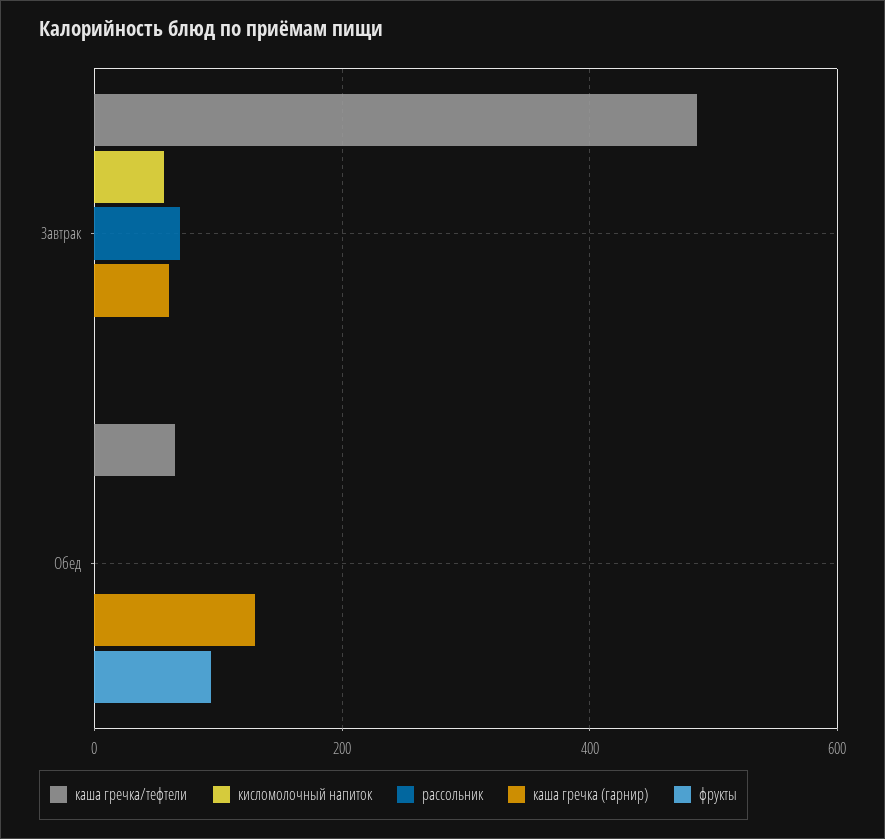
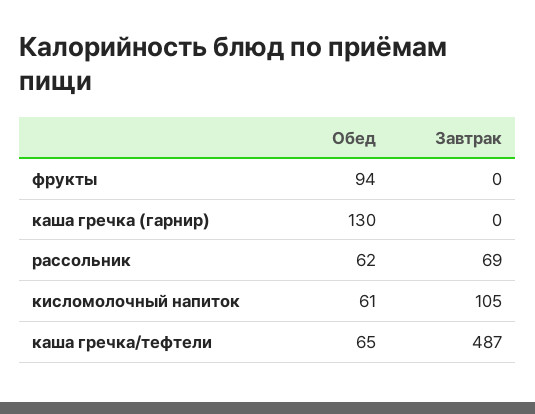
кисломолочный напиток, Завтрак: 60 -> 105
каша гречка (гарнир), Завтрак: 60 -> 0
кисломолочный напиток, Обед: 0 -> 61
рассольник, Обед: 0 -> 62

